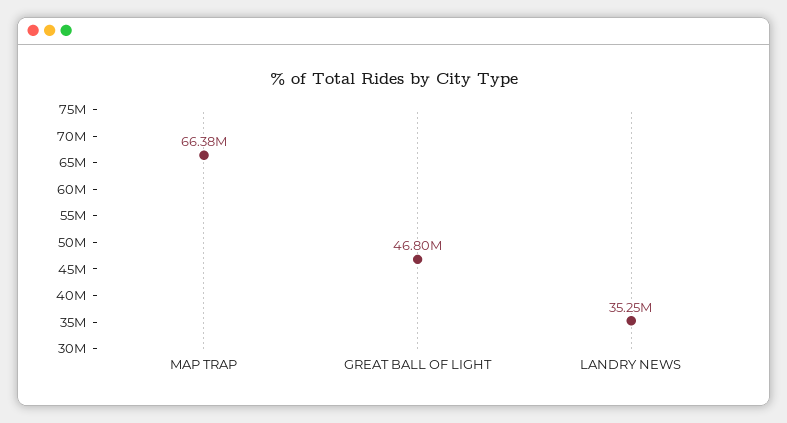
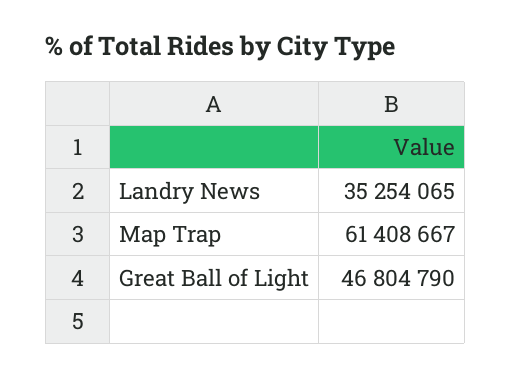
MAP TRAP: 66380000 -> 61408667

